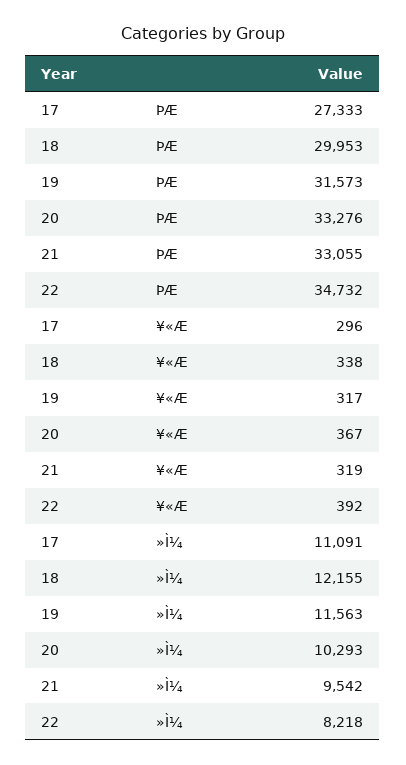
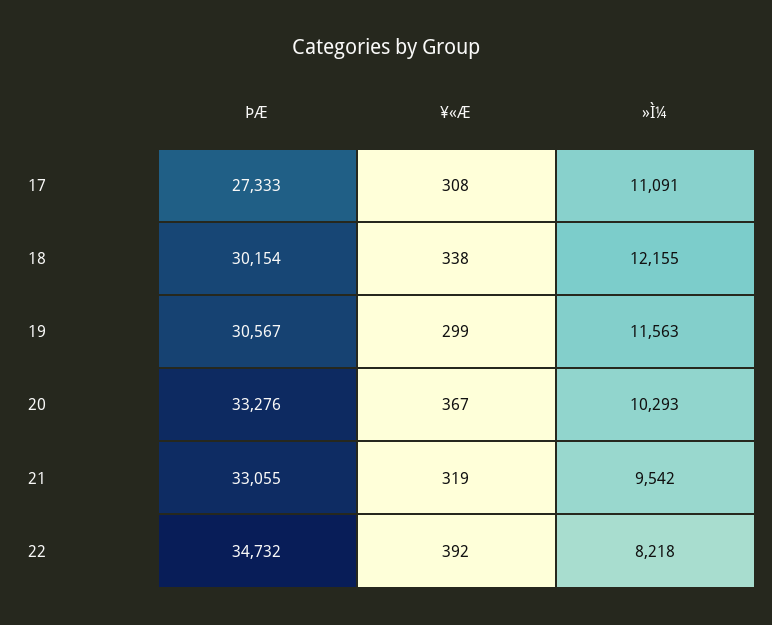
18, ÞÆ: 29953 -> 30154
19, ÞÆ: 31573 -> 30567
17, ¥«Æ: 296 -> 308
19, ¥«Æ: 317 -> 299

